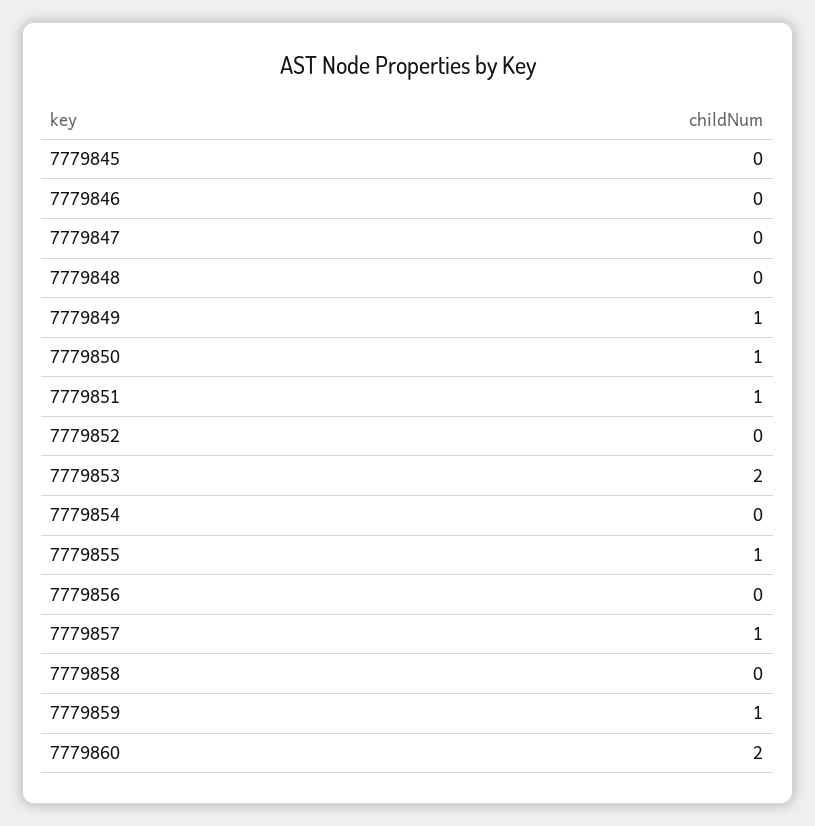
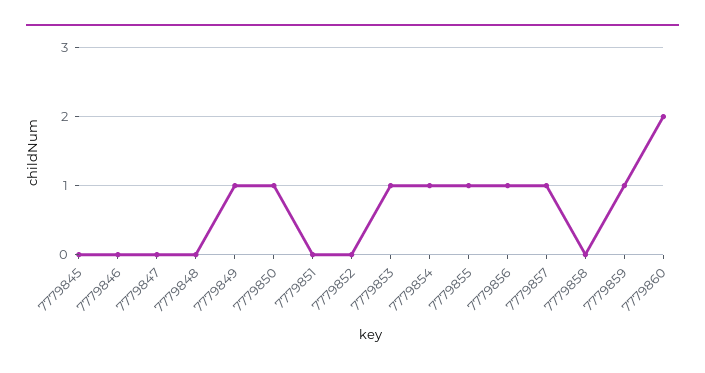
7779851: 1 -> 0
7779853: 2 -> 1
7779854: 0 -> 1
7779856: 0 -> 1

